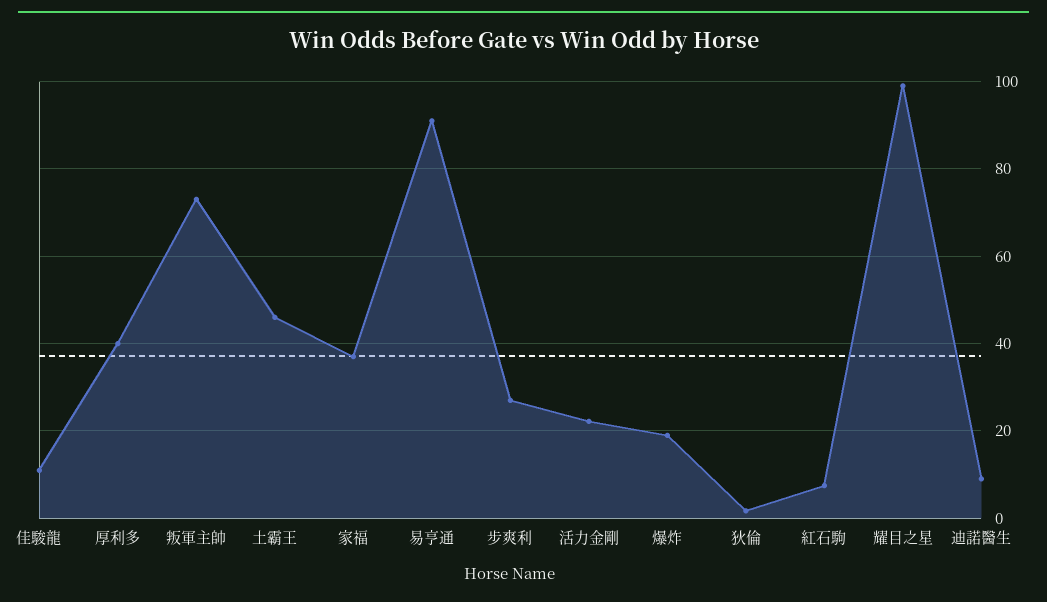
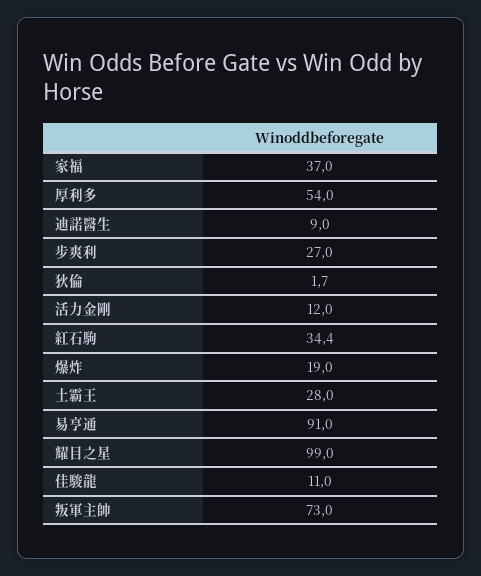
厚利多: 40 -> 54
土霸王: 46 -> 28
活力金剛: 22 -> 12
紅石駒: 8 -> 34.4

